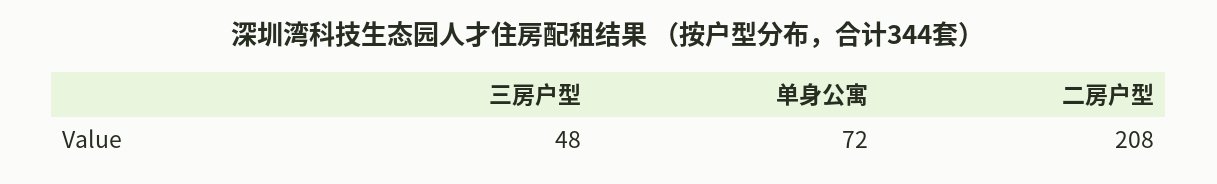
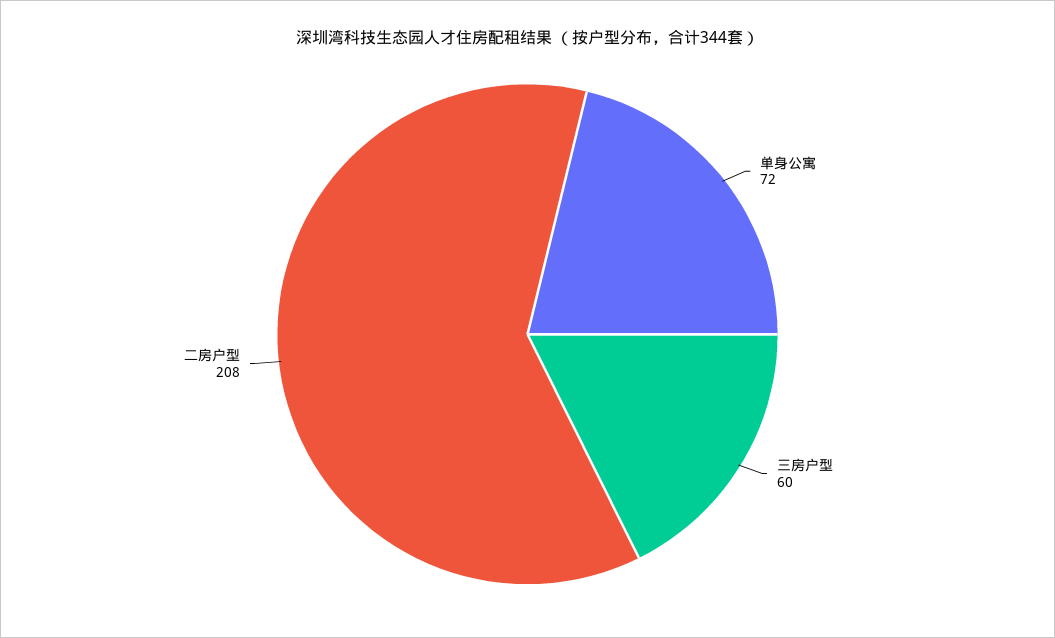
三房户型: 48 -> 60

